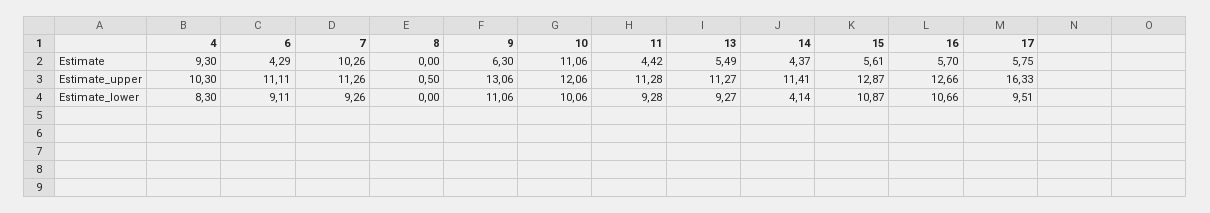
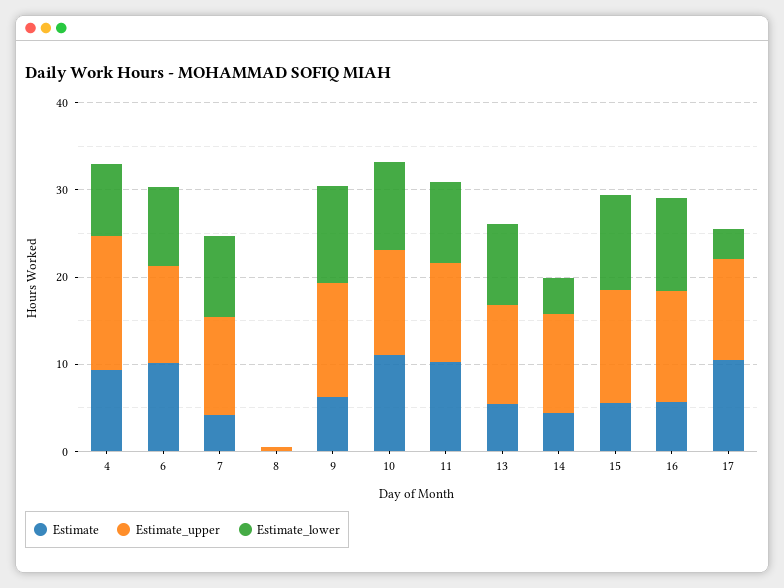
Estimate, 6: 4.29 -> 10
Estimate, 7: 10.26 -> 4
Estimate, 11: 4.42 -> 10
Estimate, 17: 5.75 -> 10
Estimate_upper, 4: 10.3 -> 16
Estimate_upper, 17: 16.33 -> 12
Estimate_lower, 17: 9.51 -> 4

